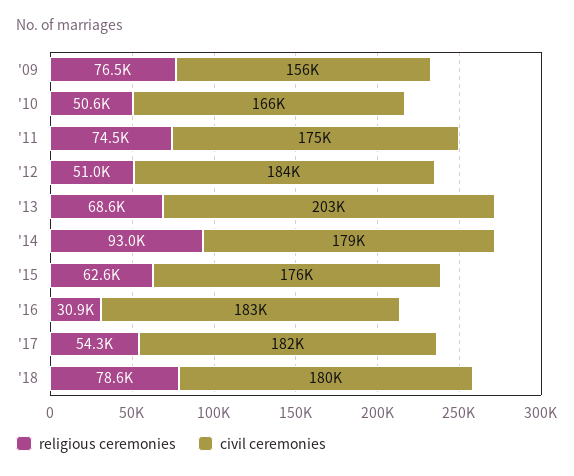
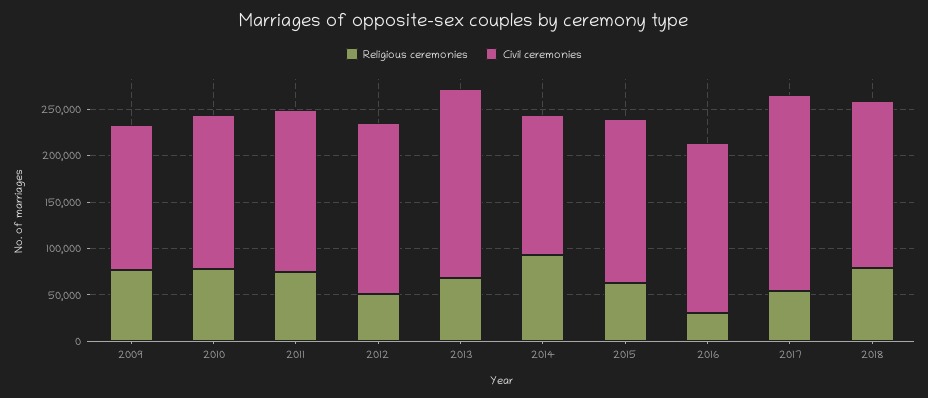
religious ceremonies, '10: 50600 -> 80000
civil ceremonies, '14: 179000 -> 150000
civil ceremonies, '17: 182000 -> 210000

